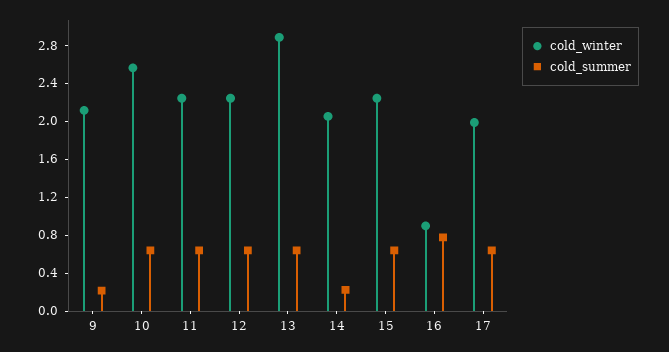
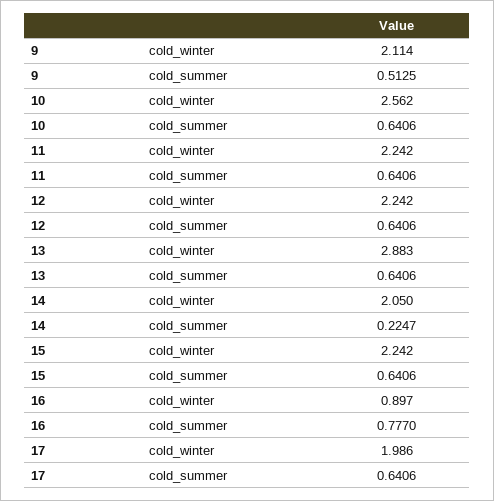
cold_summer, 9: 0.2 -> 0.5125

